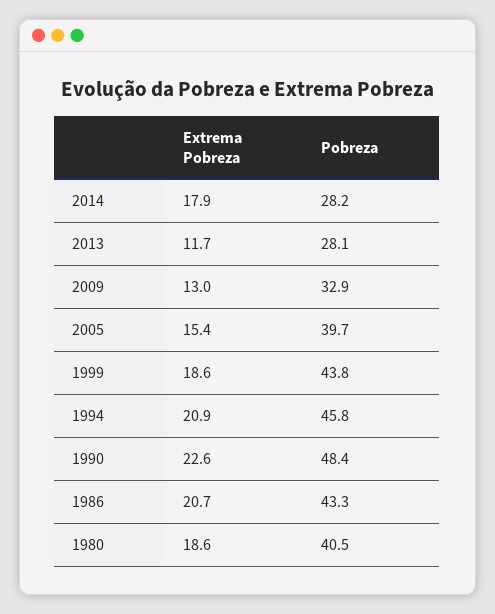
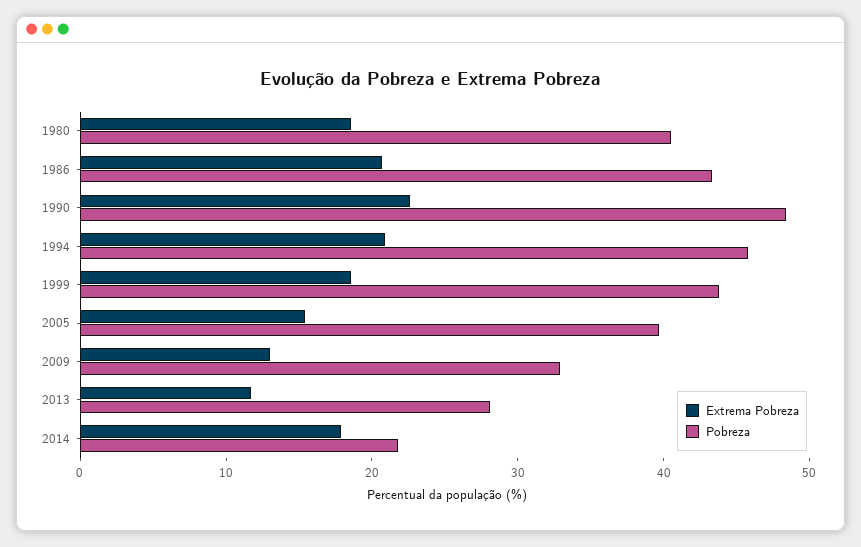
Pobreza, 2014: 28.2 -> 22

